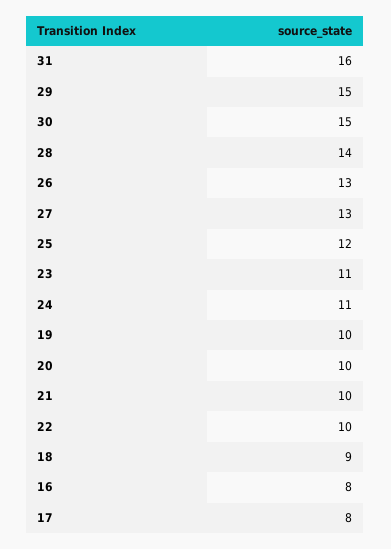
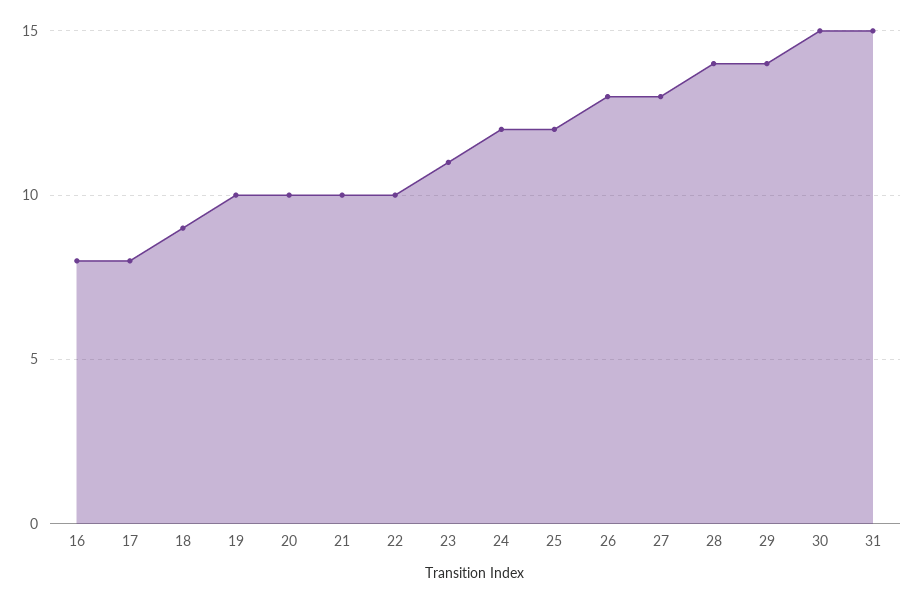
31: 16 -> 15
29: 15 -> 14
24: 11 -> 12

